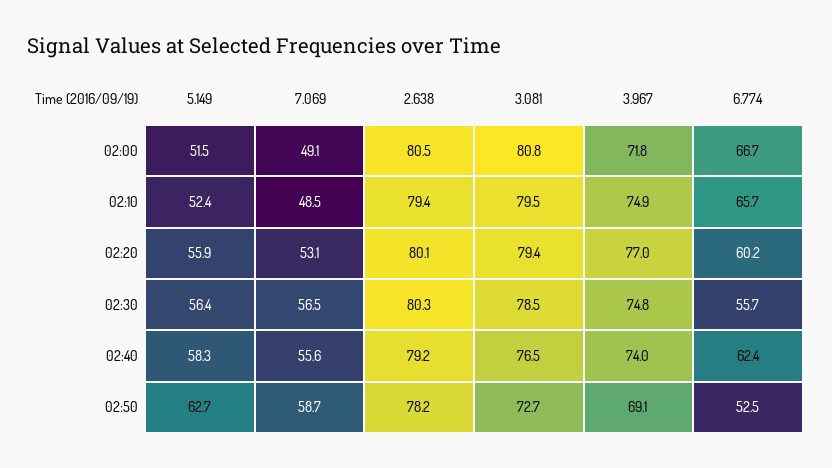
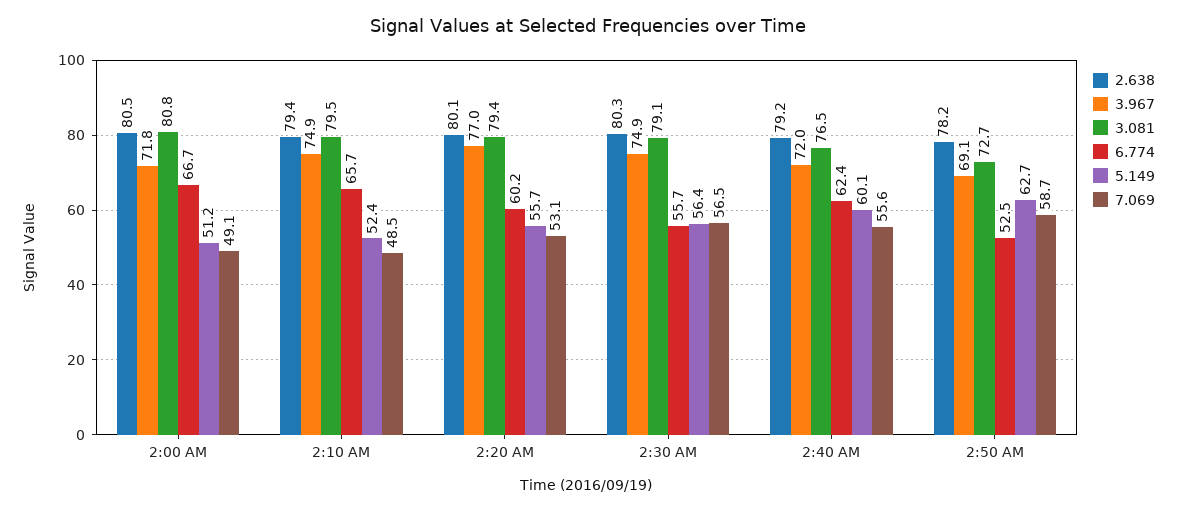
5.149, 02:00: 51.5 -> 51.2
5.149, 02:20: 55.9 -> 55.7
3.081, 02:30: 78.5 -> 79.1
3.967, 02:30: 74.8 -> 74.9
5.149, 02:40: 58.3 -> 60.1
3.967, 02:40: 74 -> 72

